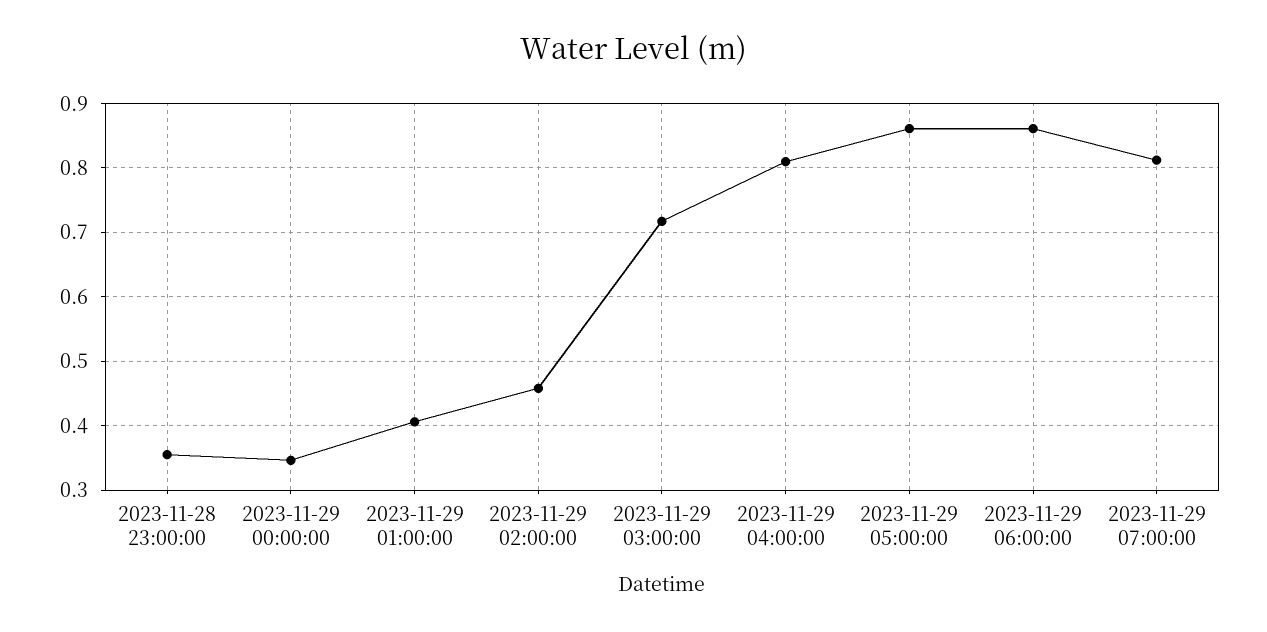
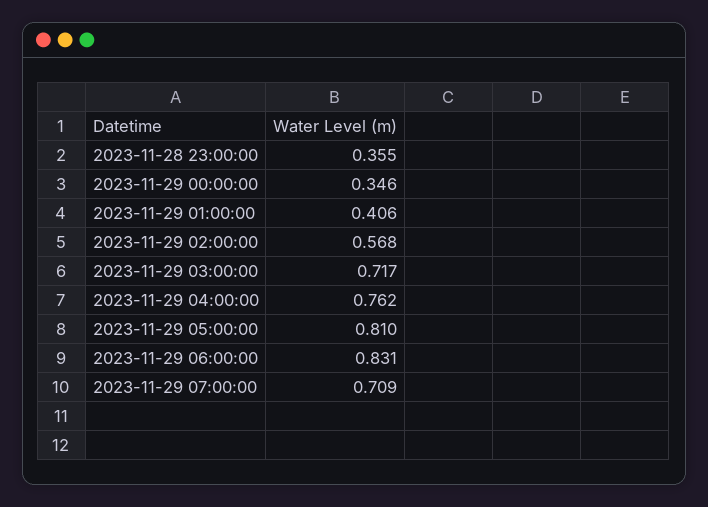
2023-11-29 02:00:00: 0.46 -> 0.568
2023-11-29 04:00:00: 0.81 -> 0.762
2023-11-29 05:00:00: 0.86 -> 0.81
2023-11-29 06:00:00: 0.86 -> 0.831
2023-11-29 07:00:00: 0.81 -> 0.709

